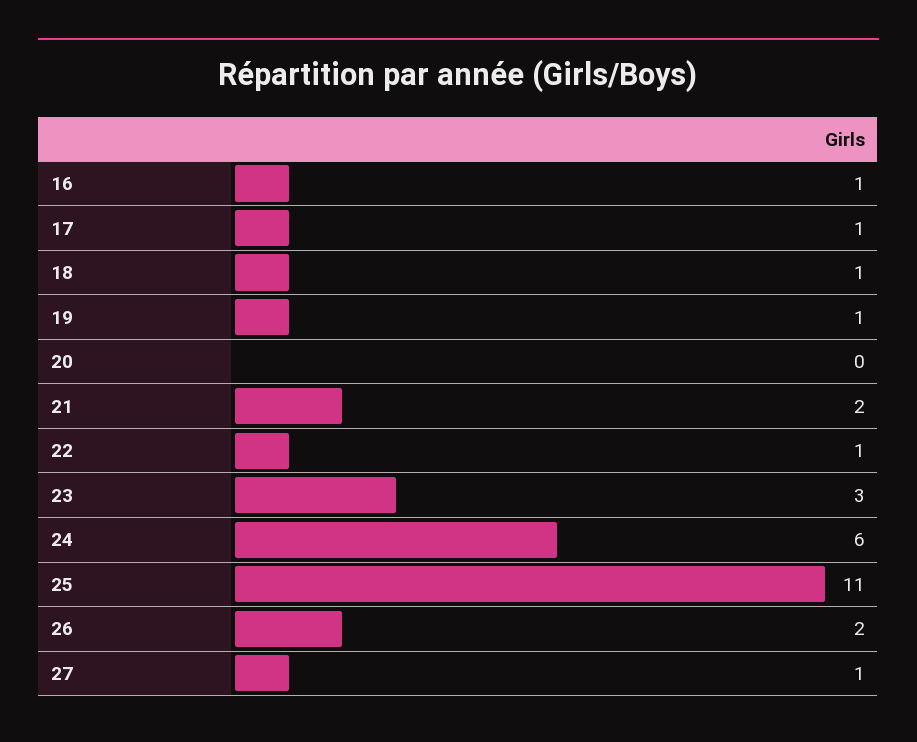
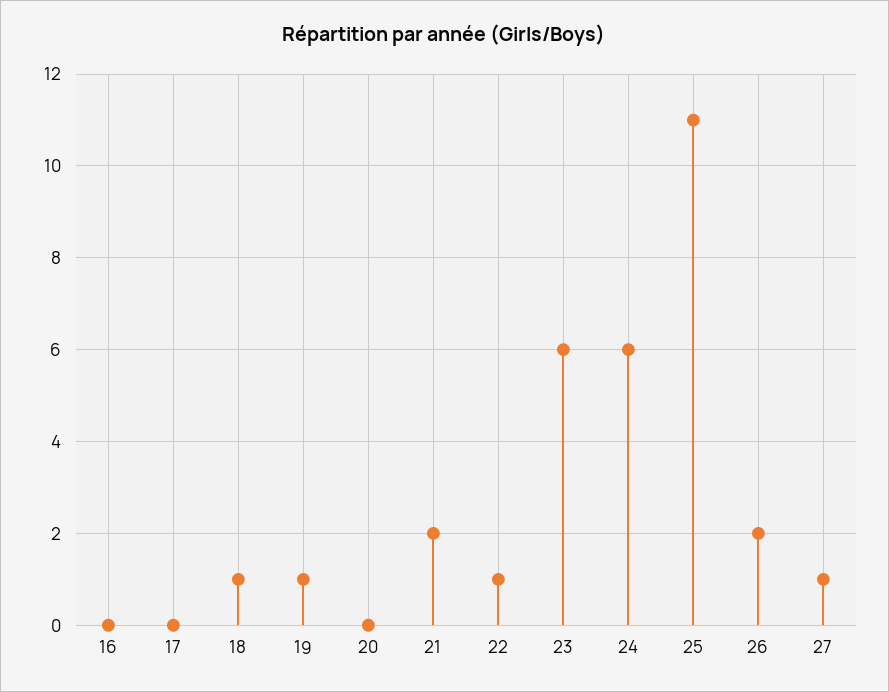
16: 1 -> 0
17: 1 -> 0
23: 3 -> 6

